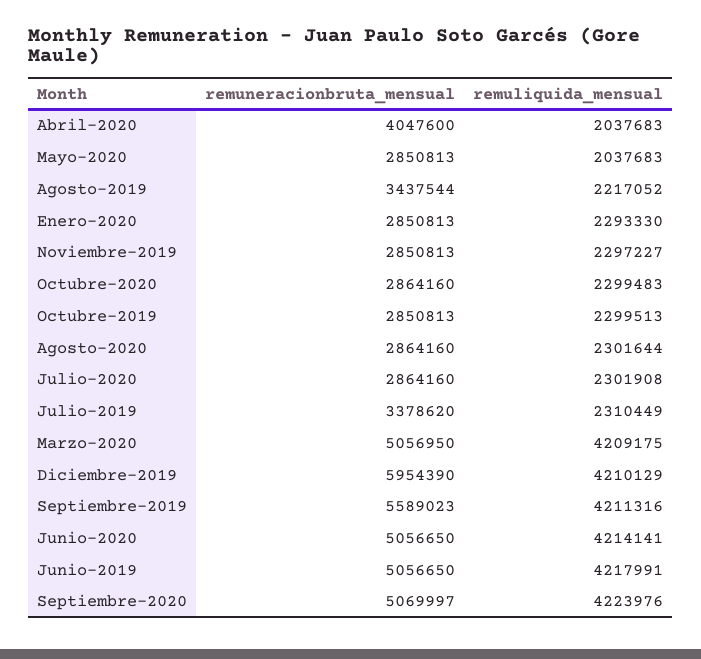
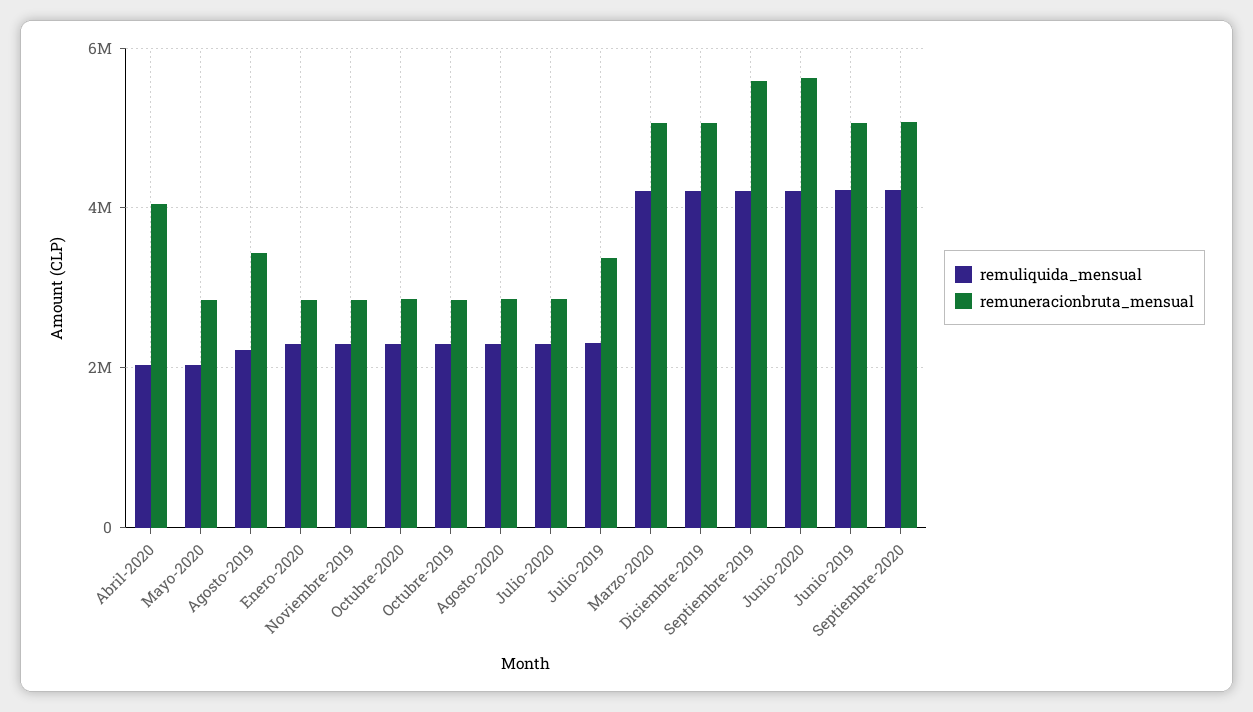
remuneracionbruta_mensual, Diciembre-2019: 5954390 -> 5000000
remuneracionbruta_mensual, Junio-2020: 5056650 -> 5600000

